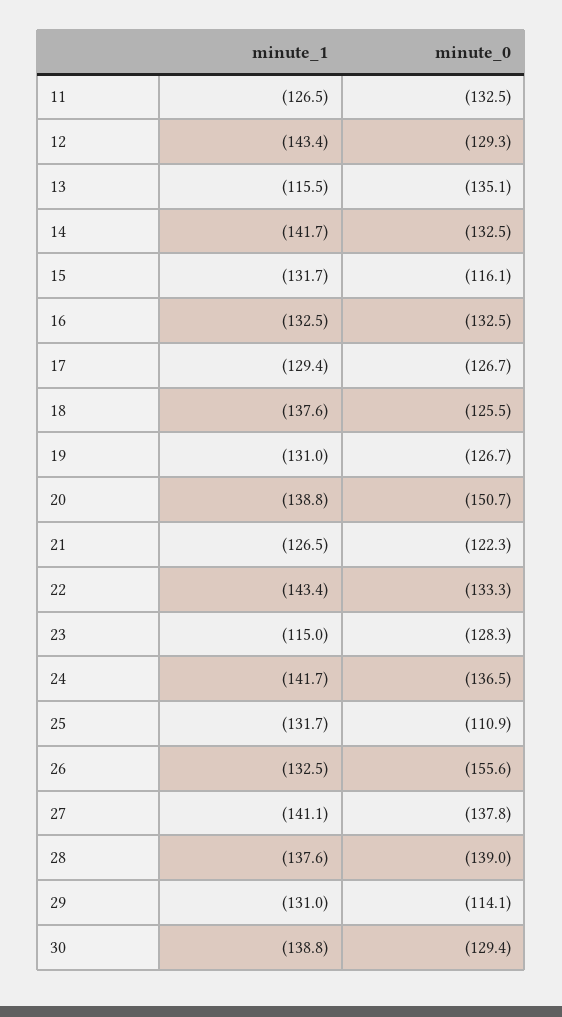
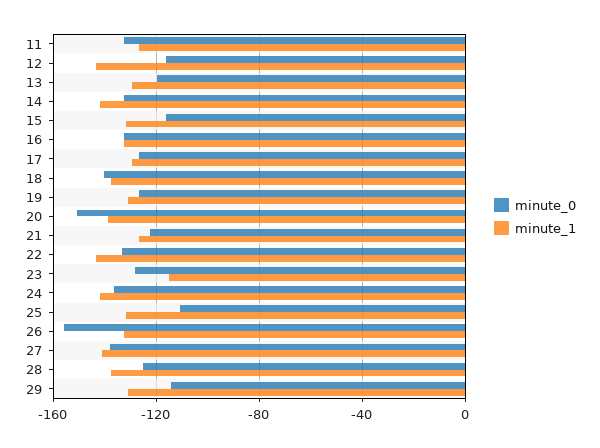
minute_0, 12: -129.3 -> -115
minute_1, 13: -115.5 -> -130
minute_0, 13: -135.1 -> -120
minute_0, 18: -125.5 -> -140
minute_0, 28: -139 -> -125
minute_1, 30: -138.8 -> none
minute_0, 30: -129.4 -> none

